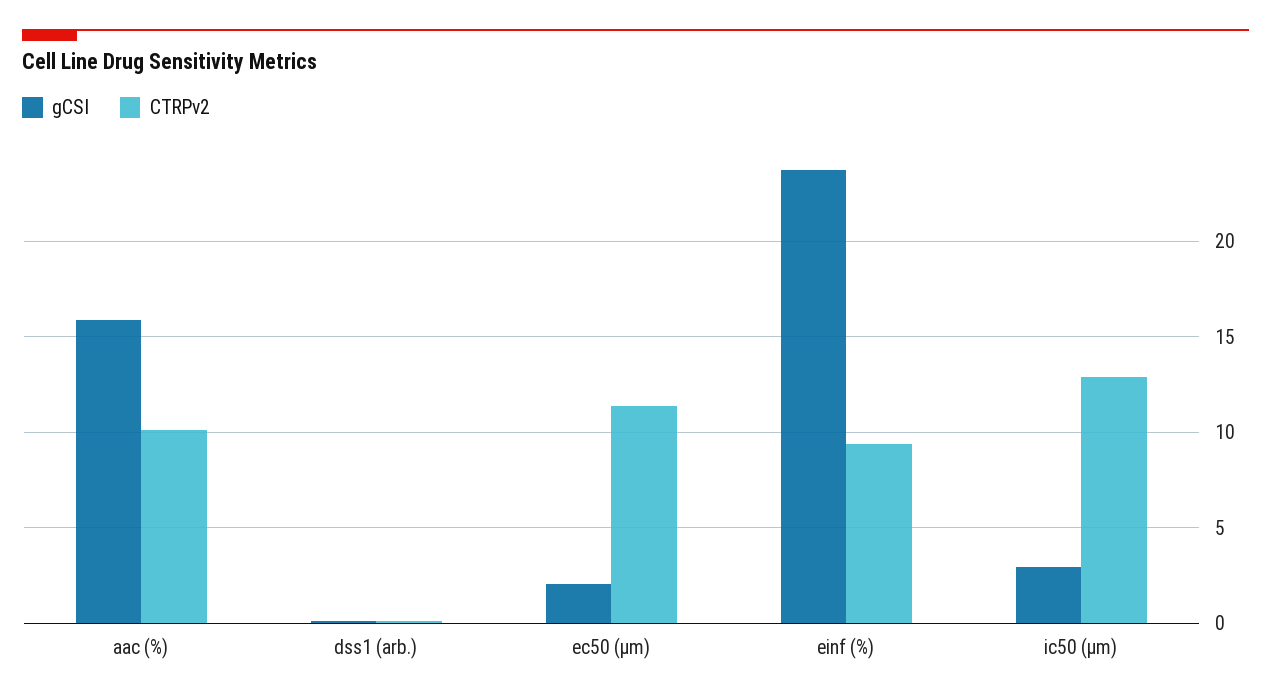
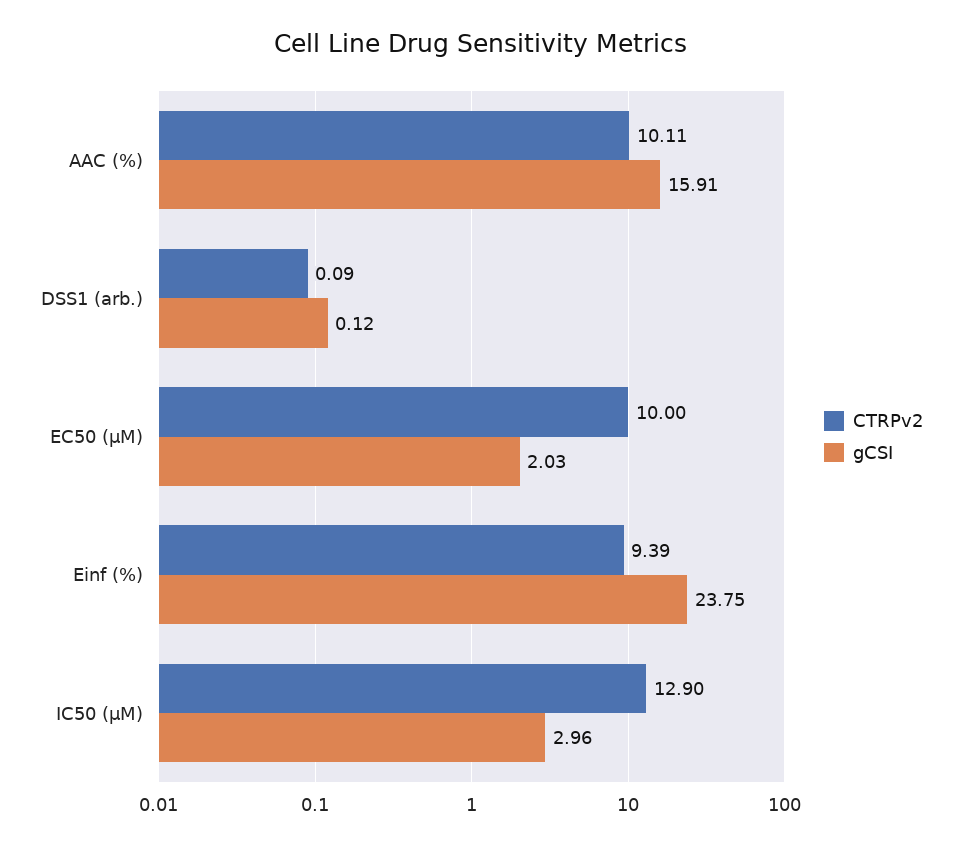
CTRPv2, ec50 (µm): 11.5 -> 10

